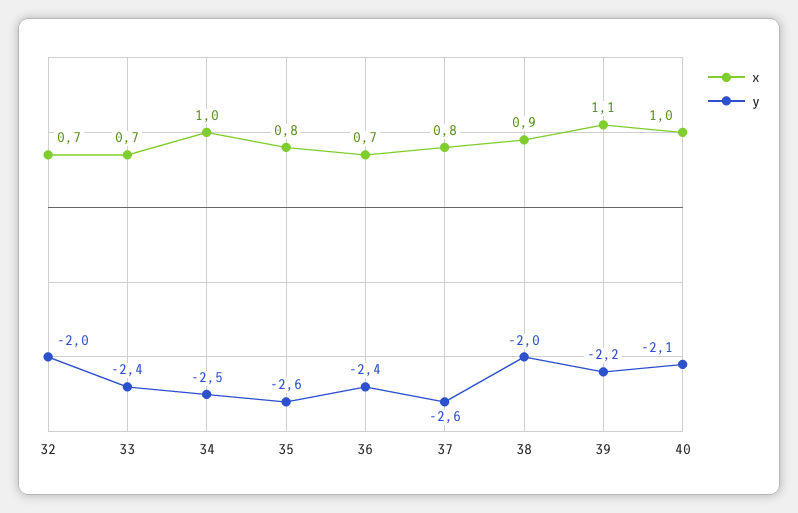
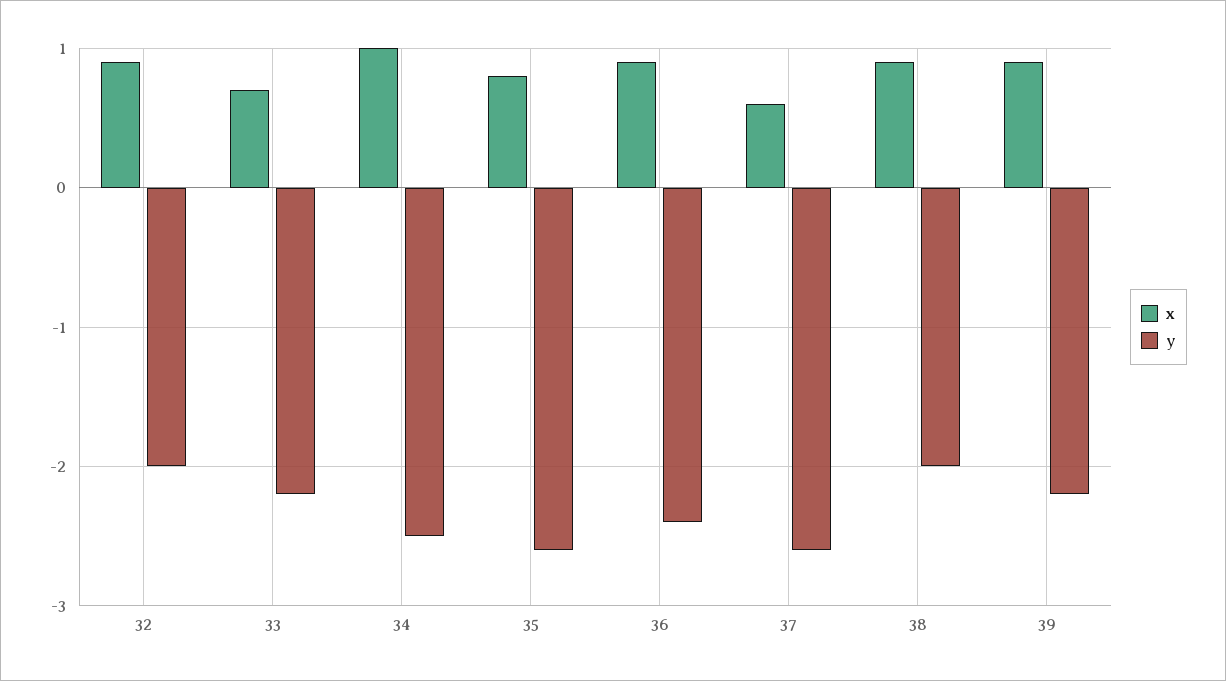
x, 32: 0.7 -> 0.9
y, 33: -2.4 -> -2.2
x, 36: 0.7 -> 0.9
x, 37: 0.8 -> 0.6
x, 39: 1.1 -> 0.9
x, 40: 1 -> none
y, 40: -2.1 -> none

